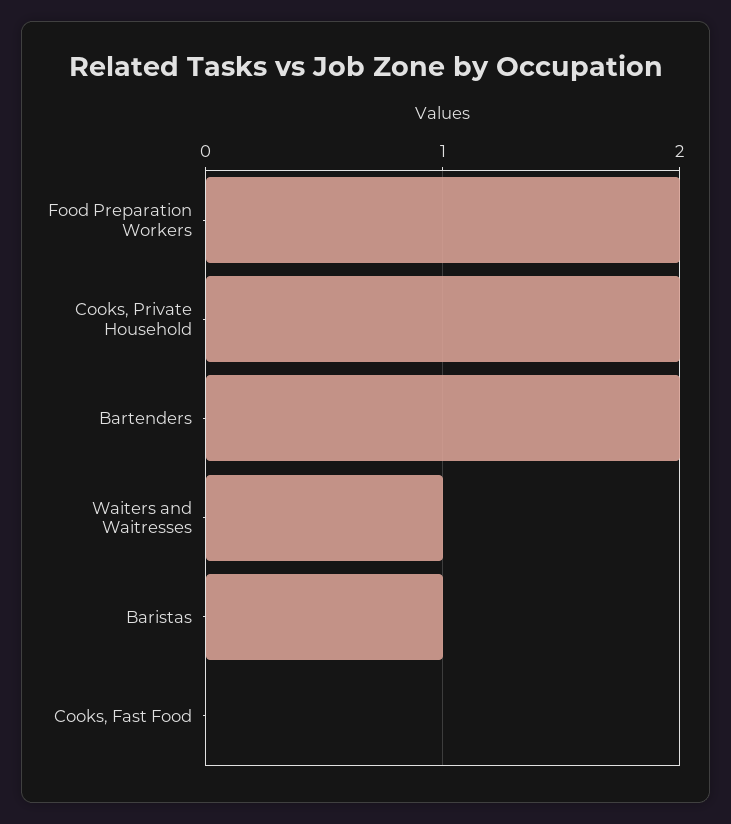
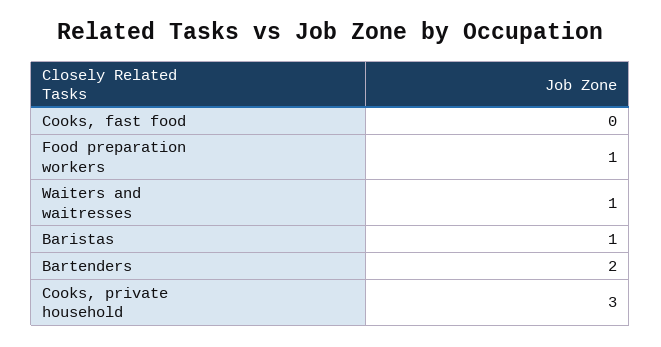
Food Preparation Workers: 2 -> 1
Cooks, Private Household: 2 -> 3

